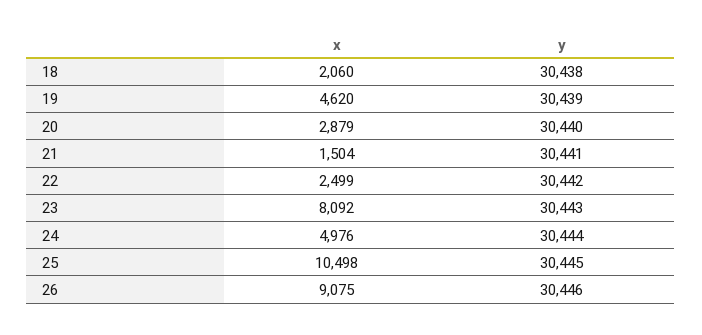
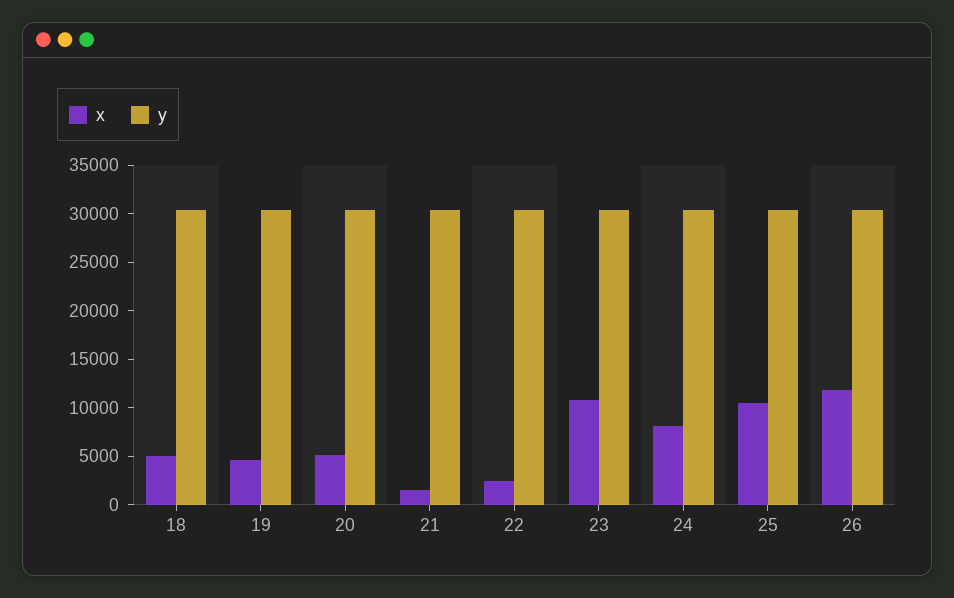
x, 18: 2060 -> 5000
x, 20: 2879 -> 5000
x, 23: 8092 -> 11000
x, 24: 4976 -> 8000
x, 26: 9075 -> 12000

